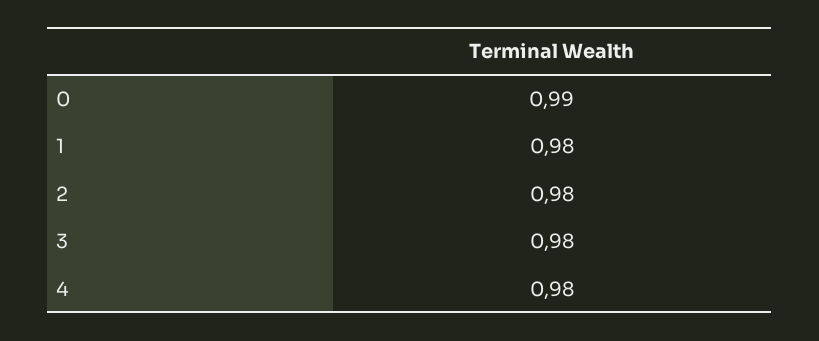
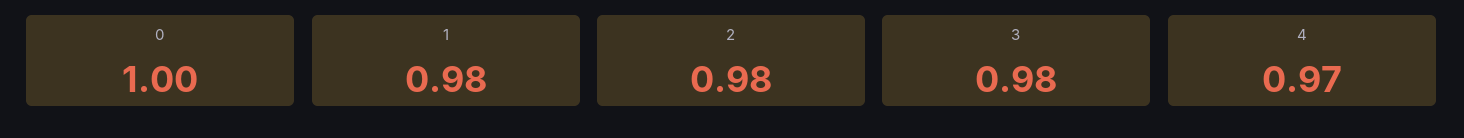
0: 0.99 -> 1
4: 0.98 -> 0.97

